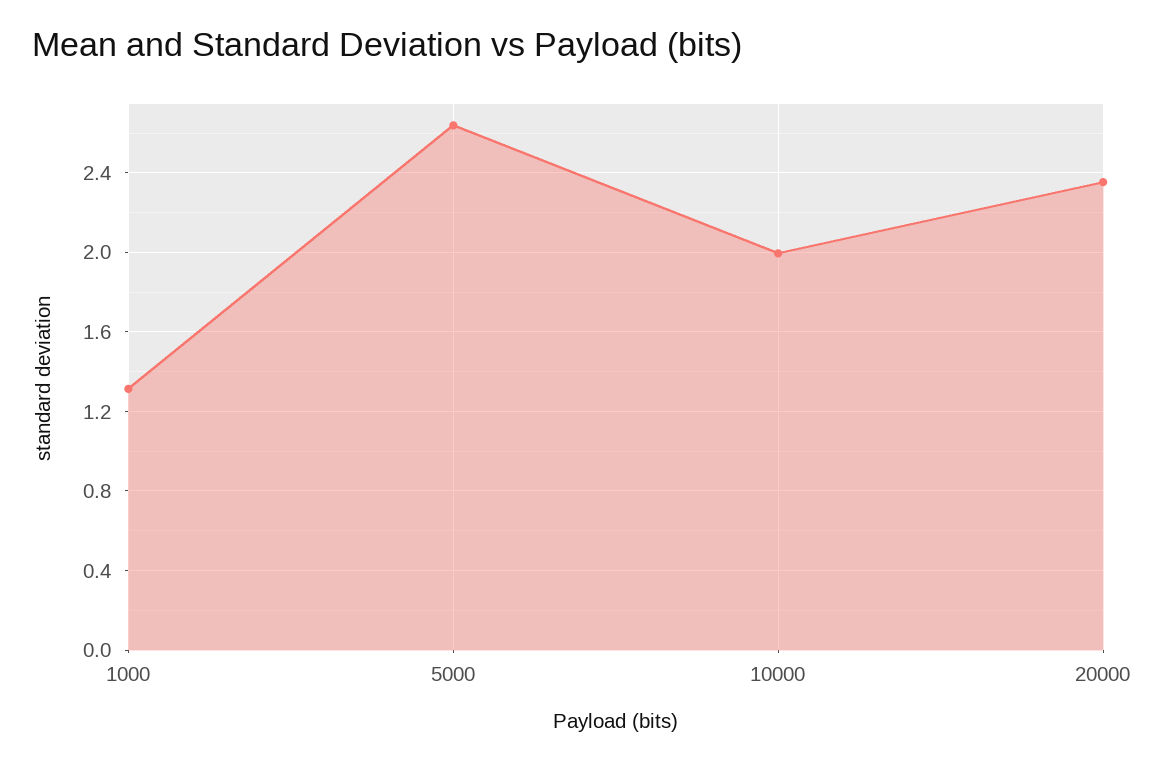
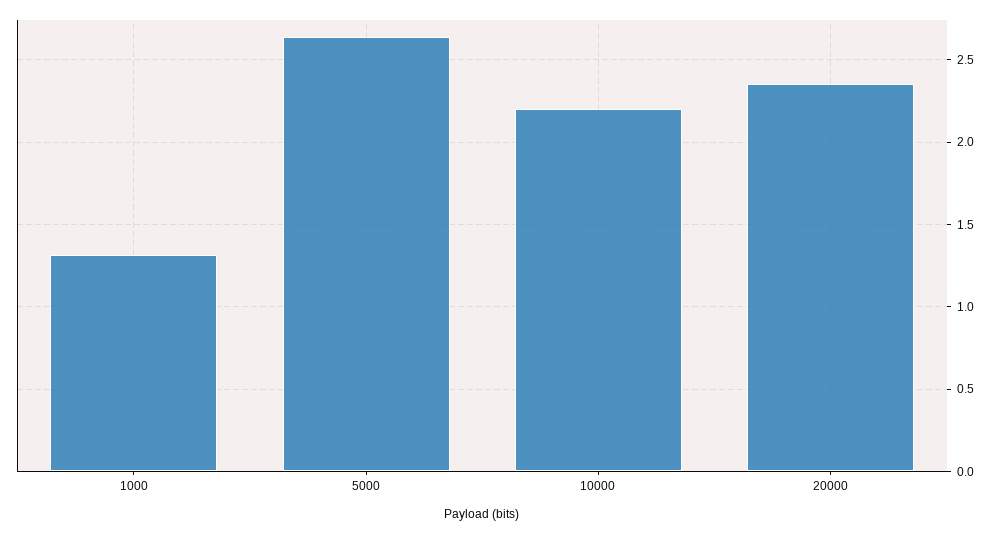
10000: 2 -> 2.2

